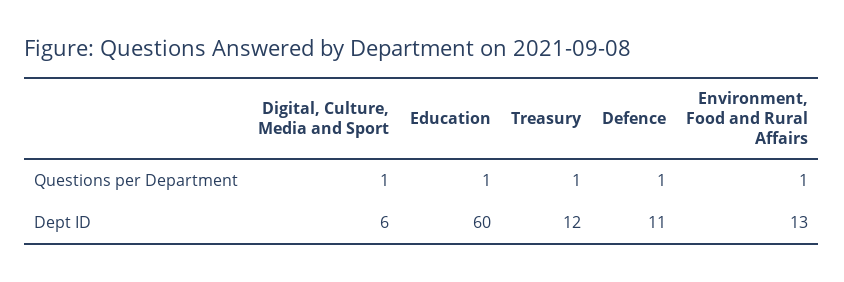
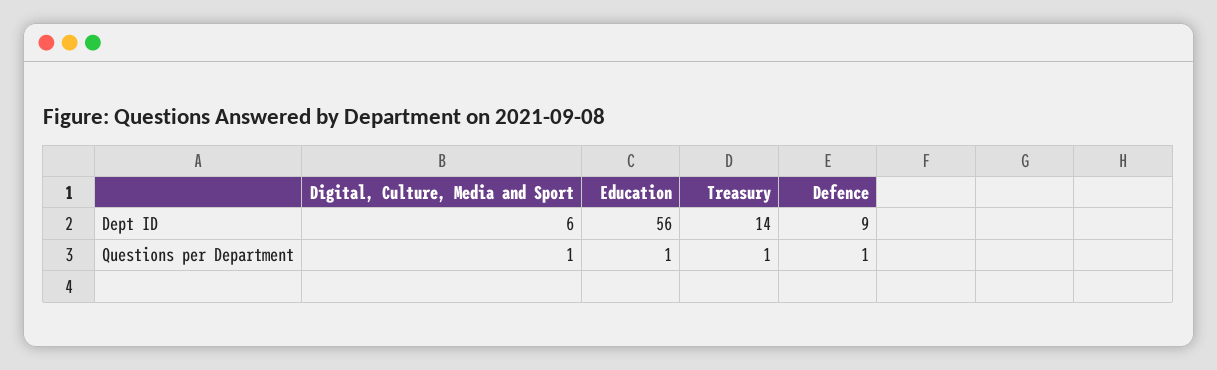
Environment, Food and Rural Affairs, Questions per Department: 1 -> none
Education, Dept ID: 60 -> 56
Treasury, Dept ID: 12 -> 14
Defence, Dept ID: 11 -> 9
Environment, Food and Rural Affairs, Dept ID: 13 -> none

